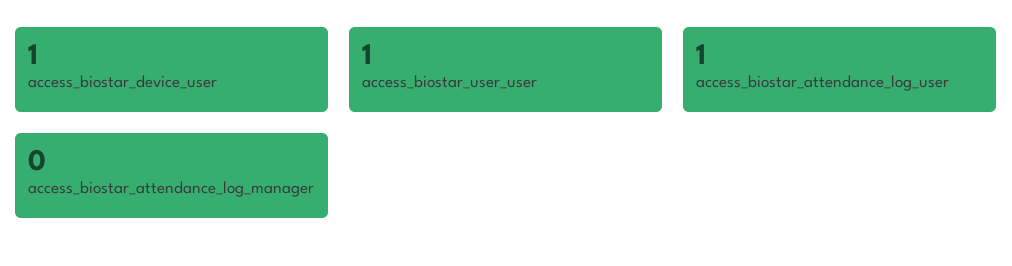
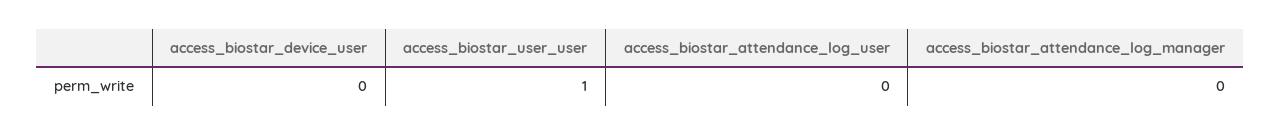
access_biostar_device_user: 1 -> 0
access_biostar_attendance_log_user: 1 -> 0

